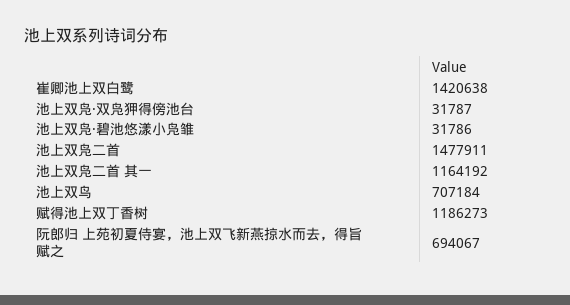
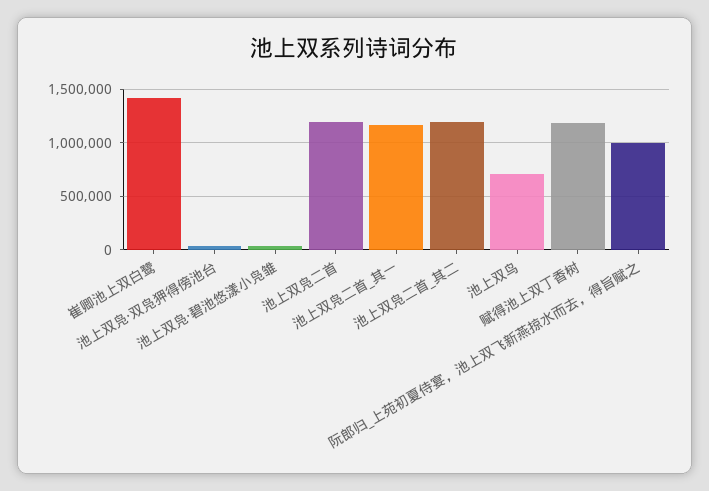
池上双凫二首: 1477911 -> 1200000
阮郎归 上苑初夏侍宴，池上双飞新燕掠水而去，得旨赋之: 694067 -> 1000000
池上双凫二首_其二: none -> 1200000

